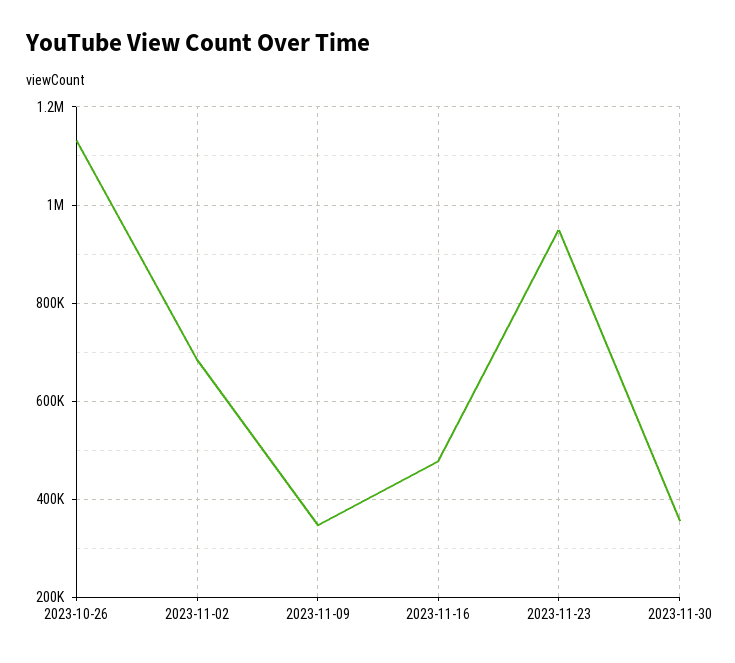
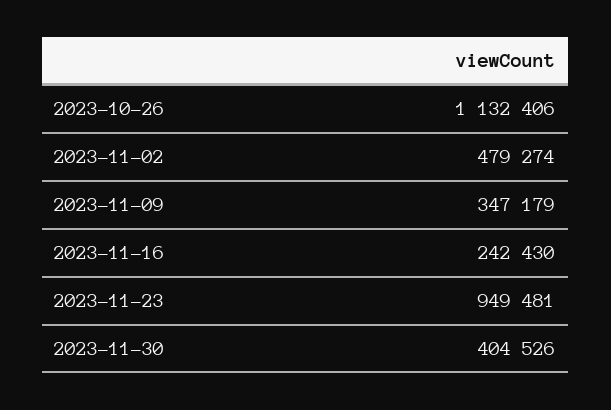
2023-11-02: 680000 -> 479274
2023-11-16: 480000 -> 242430
2023-11-30: 360000 -> 404526

